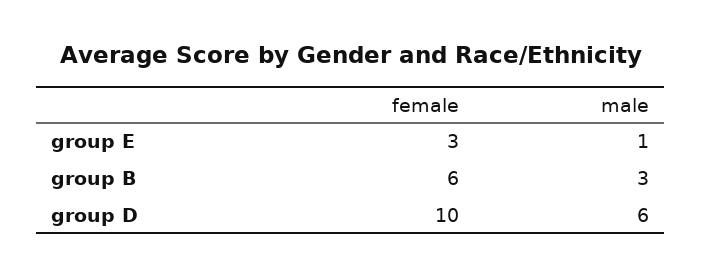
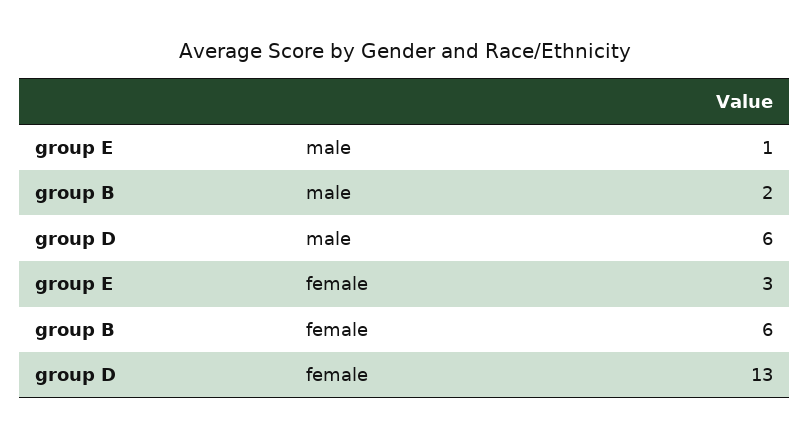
male, group B: 3 -> 2
female, group D: 10 -> 13

